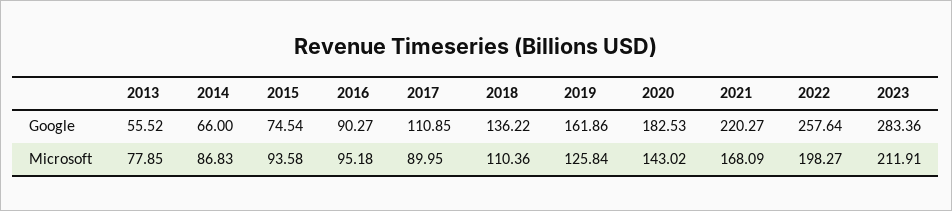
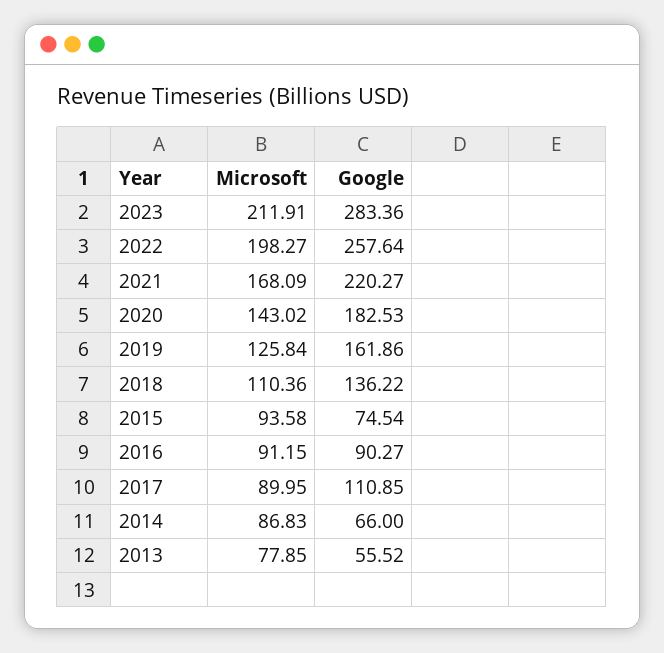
2016, Microsoft: 95.18 -> 91.15

